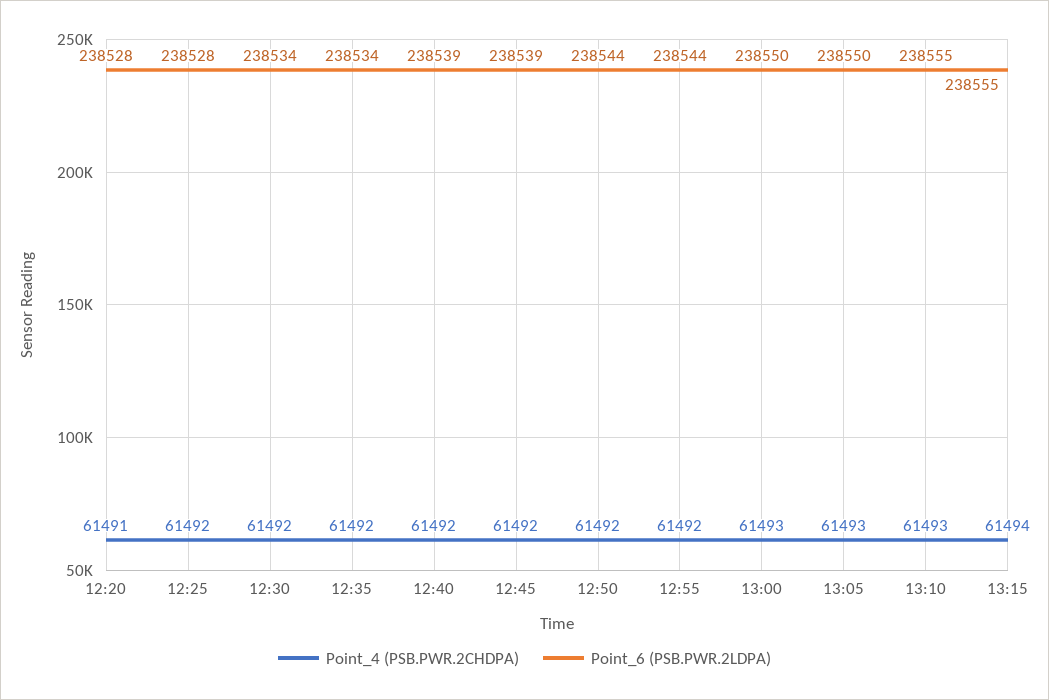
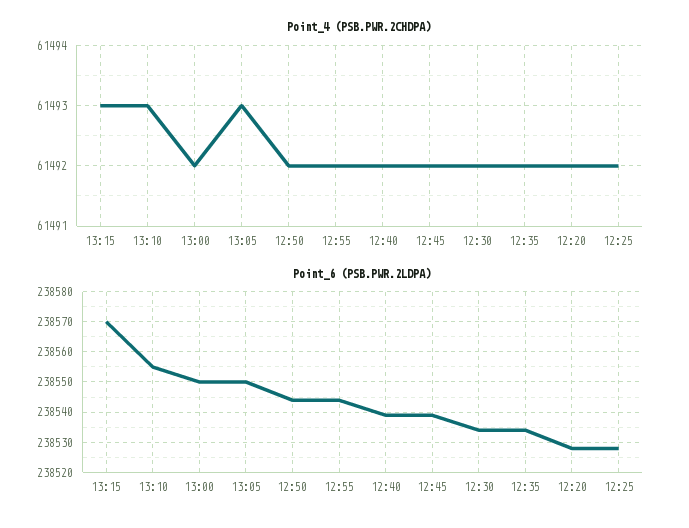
Point_4 (PSB.PWR.2CHDPA), 12:20: 61491 -> 61492
Point_4 (PSB.PWR.2CHDPA), 13:00: 61493 -> 61492
Point_4 (PSB.PWR.2CHDPA), 13:15: 61494 -> 61493
Point_6 (PSB.PWR.2LDPA), 13:15: 238555 -> 238570

